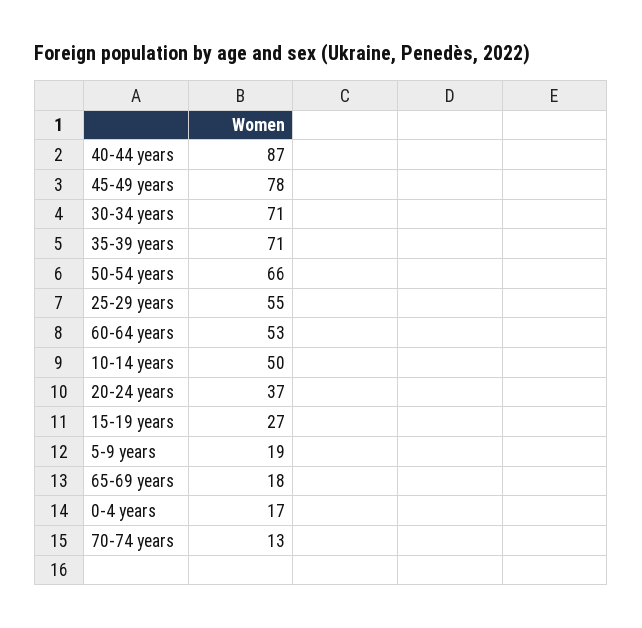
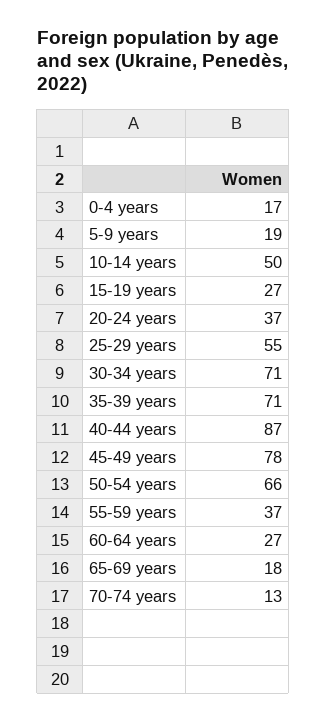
60-64 years: 53 -> 27
55-59 years: none -> 37

